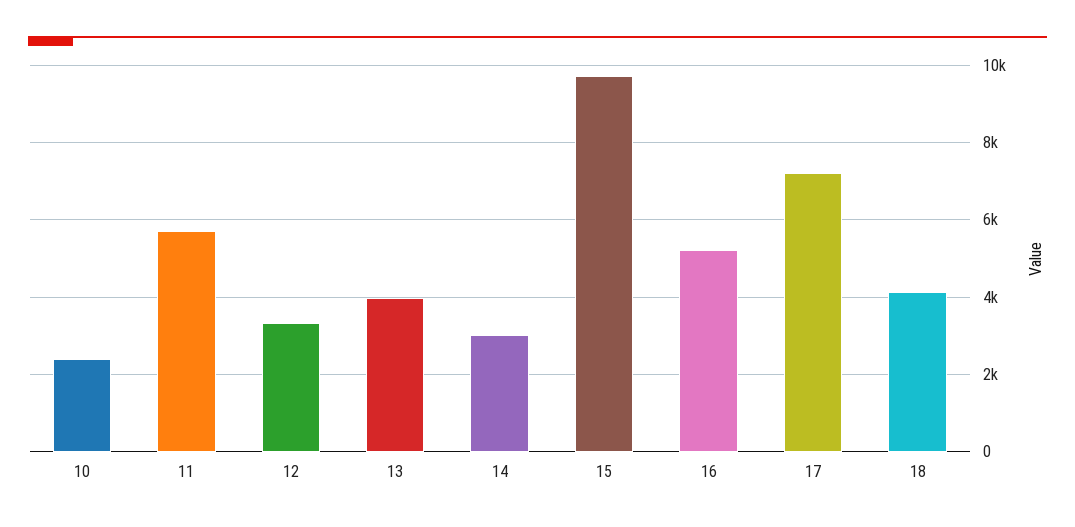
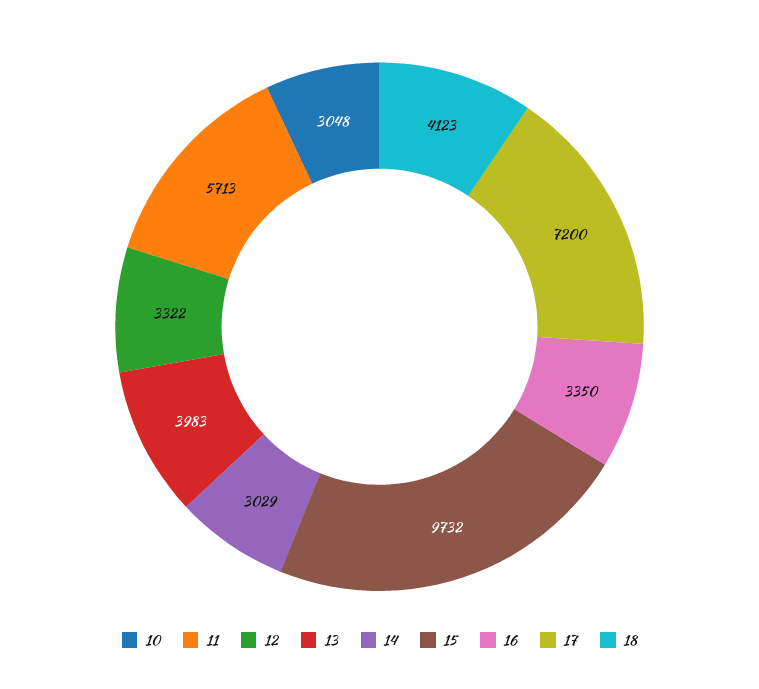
10: 2400 -> 3048
16: 5200 -> 3350

